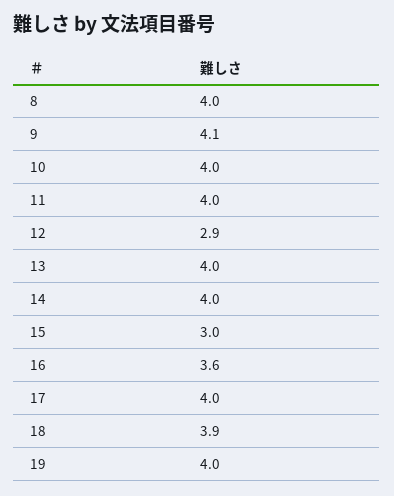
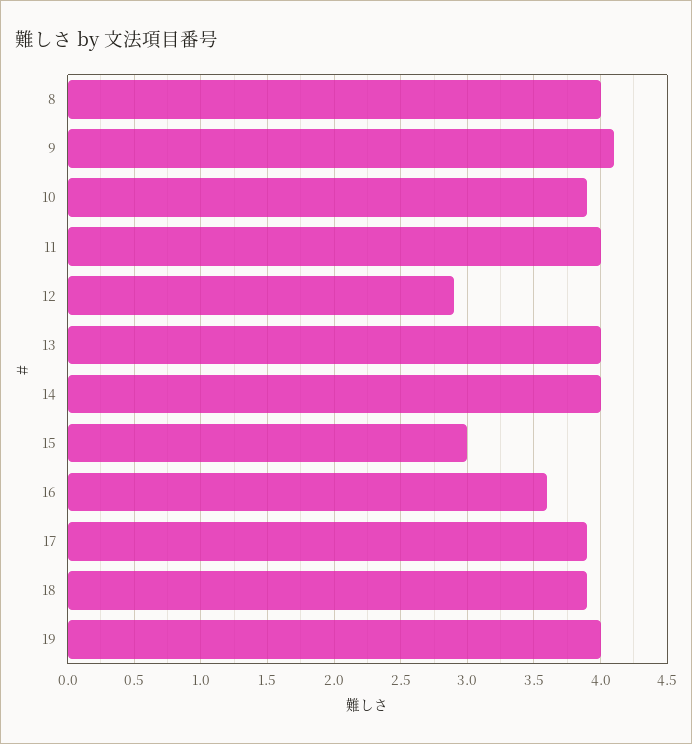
10: 4 -> 3.9
17: 4 -> 3.9

